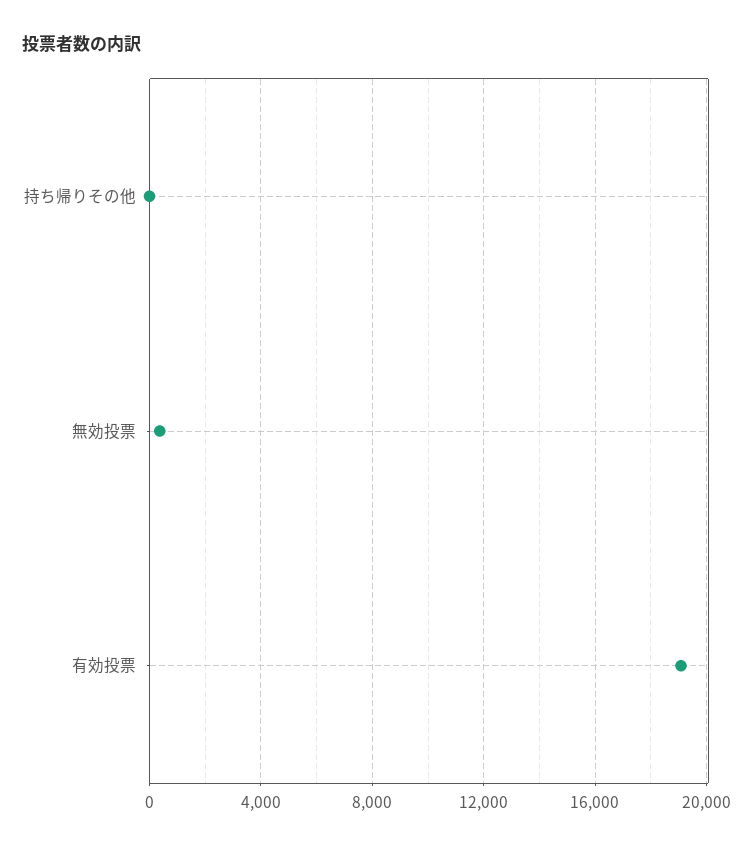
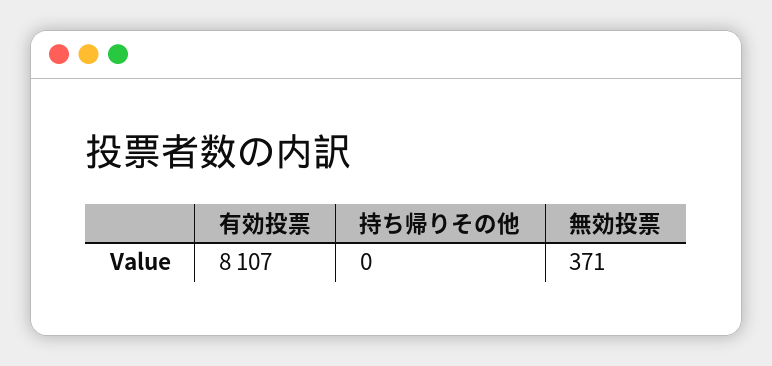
有効投票: 19000 -> 8107

